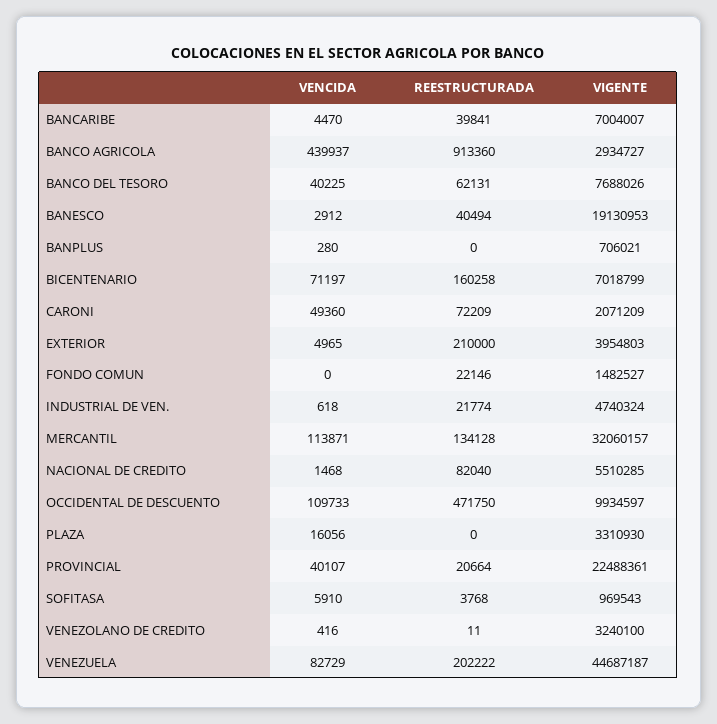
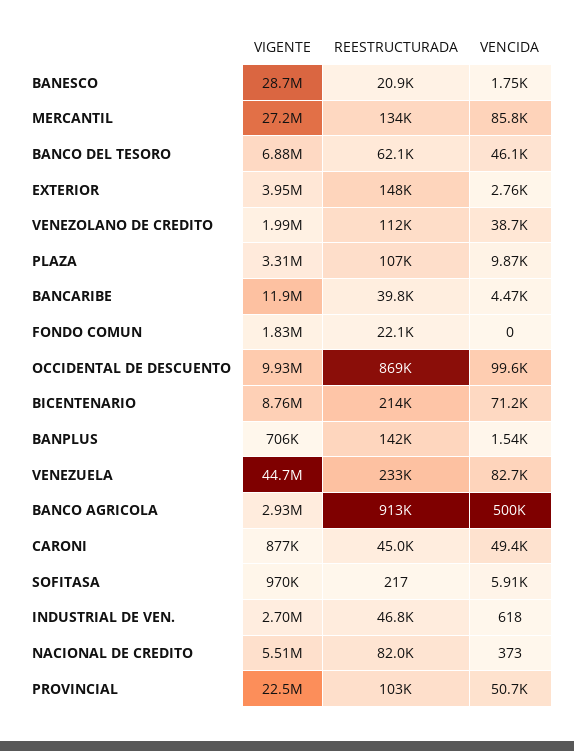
VIGENTE, BANCARIBE: 7004007 -> 11900000
VENCIDA, BANCO AGRICOLA: 439937 -> 500000
VENCIDA, BANCO DEL TESORO: 40225 -> 46100
VIGENTE, BANCO DEL TESORO: 7688026 -> 6880000
VENCIDA, BANESCO: 2912 -> 1750
REESTRUCTURADA, BANESCO: 40494 -> 20900
VIGENTE, BANESCO: 19130953 -> 28700000
VENCIDA, BANPLUS: 280 -> 1540
REESTRUCTURADA, BANPLUS: 0 -> 142000
REESTRUCTURADA, BICENTENARIO: 160258 -> 214000
VIGENTE, BICENTENARIO: 7018799 -> 8760000
REESTRUCTURADA, CARONI: 72209 -> 45000
VIGENTE, CARONI: 2071209 -> 877000
VENCIDA, EXTERIOR: 4965 -> 2760
REESTRUCTURADA, EXTERIOR: 210000 -> 148000
VIGENTE, FONDO COMUN: 1482527 -> 1830000
REESTRUCTURADA, INDUSTRIAL DE VEN.: 21774 -> 46800
VIGENTE, INDUSTRIAL DE VEN.: 4740324 -> 2700000
VENCIDA, MERCANTIL: 113871 -> 85800
VIGENTE, MERCANTIL: 32060157 -> 27200000
VENCIDA, NACIONAL DE CREDITO: 1468 -> 373
VENCIDA, OCCIDENTAL DE DESCUENTO: 109733 -> 99600
REESTRUCTURADA, OCCIDENTAL DE DESCUENTO: 471750 -> 869000
VENCIDA, PLAZA: 16056 -> 9870
REESTRUCTURADA, PLAZA: 0 -> 107000
VENCIDA, PROVINCIAL: 40107 -> 50700
REESTRUCTURADA, PROVINCIAL: 20664 -> 103000
REESTRUCTURADA, SOFITASA: 3768 -> 217
VENCIDA, VENEZOLANO DE CREDITO: 416 -> 38700
REESTRUCTURADA, VENEZOLANO DE CREDITO: 11 -> 112000
VIGENTE, VENEZOLANO DE CREDITO: 3240100 -> 1990000
REESTRUCTURADA, VENEZUELA: 202222 -> 233000

